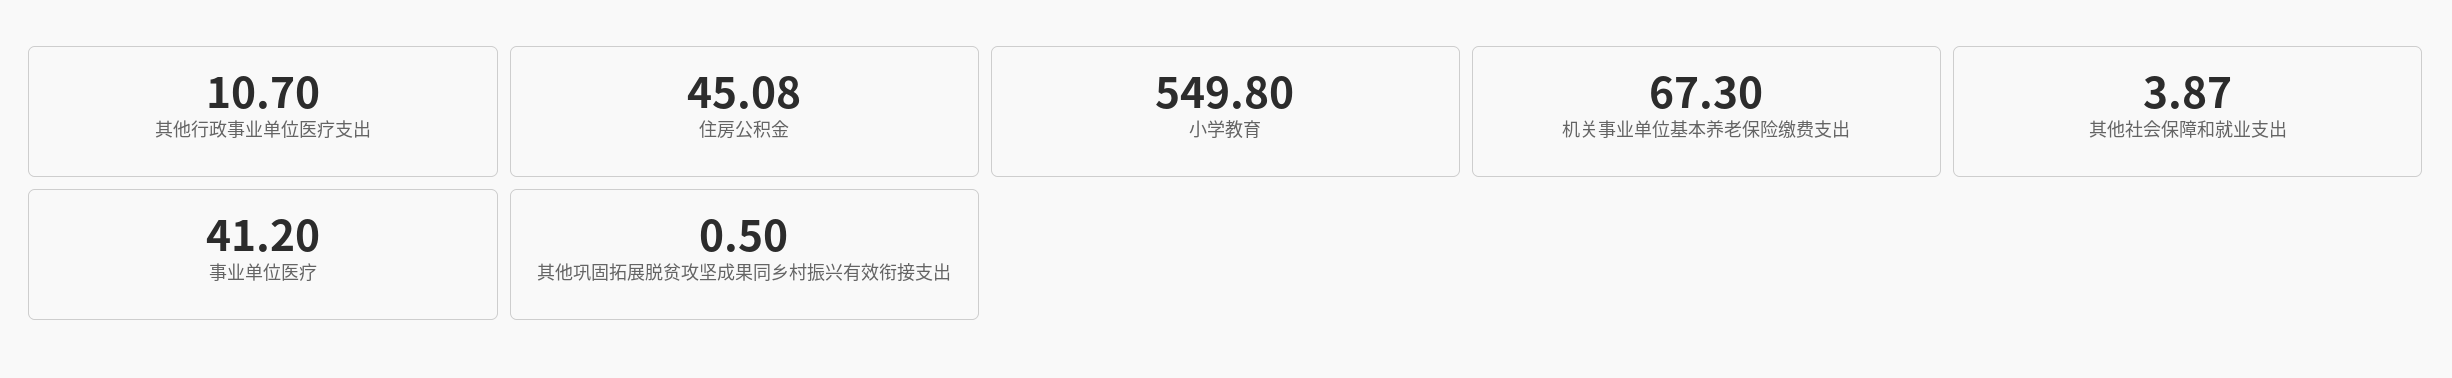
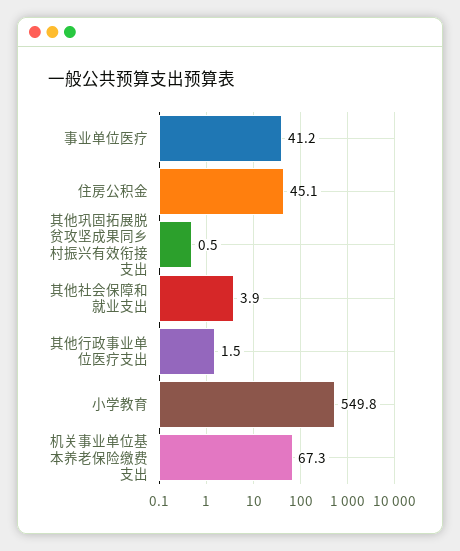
其他行政事业单位医疗支出: 10.7 -> 1.5

